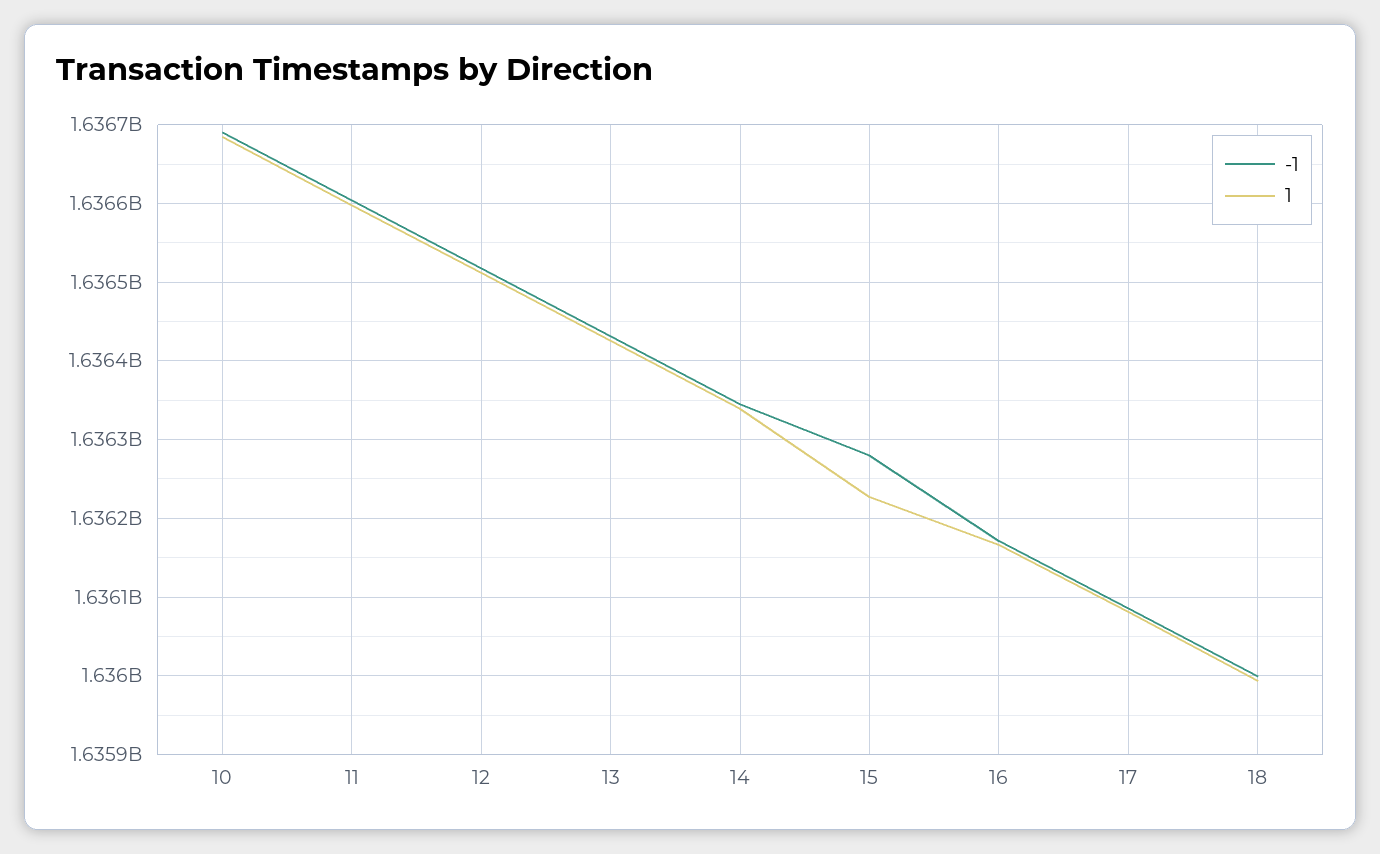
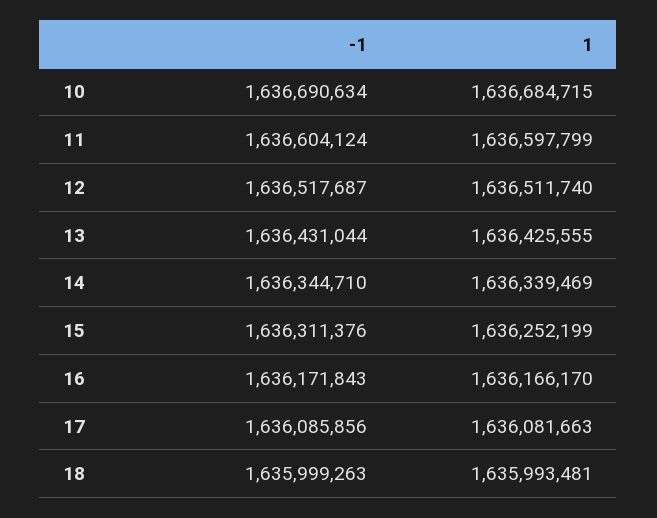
-1, 15: 1636280000 -> 1636311376
1, 15: 1636230000 -> 1636252199

